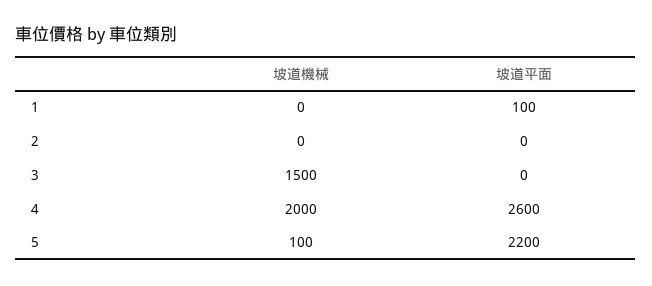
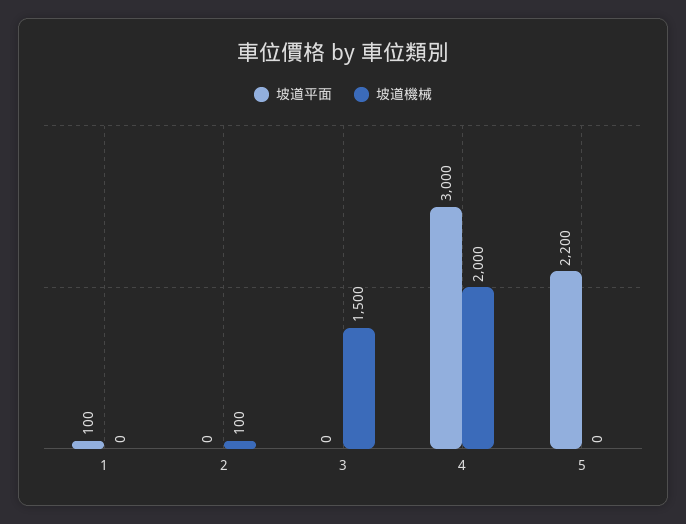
坡道機械, 2: 0 -> 100
坡道平面, 4: 2600 -> 3000
坡道機械, 5: 100 -> 0

